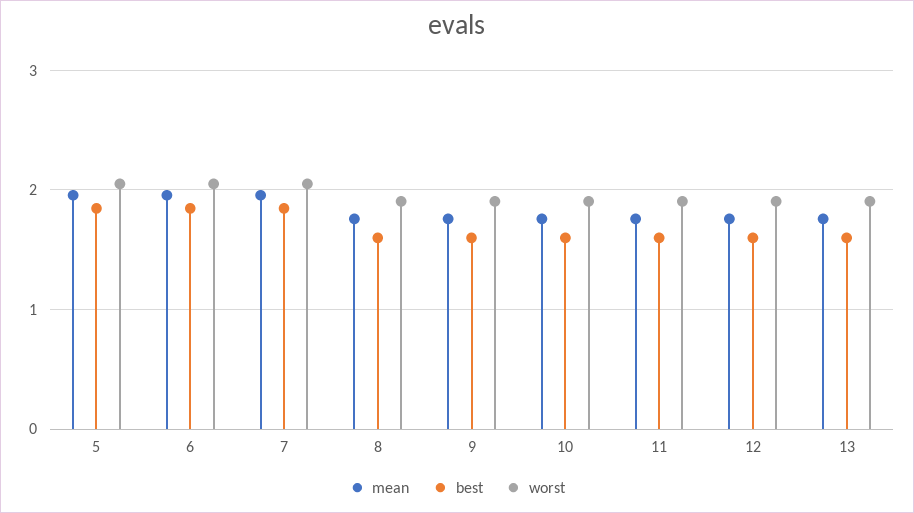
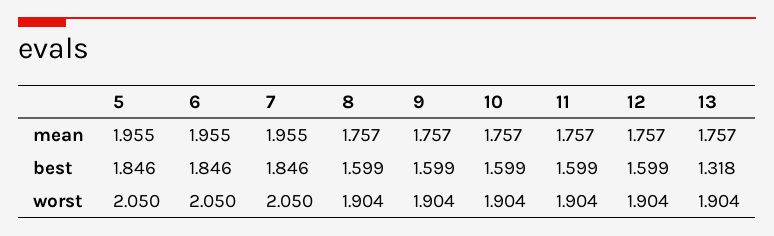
best, 13: 1.6 -> 1.318

